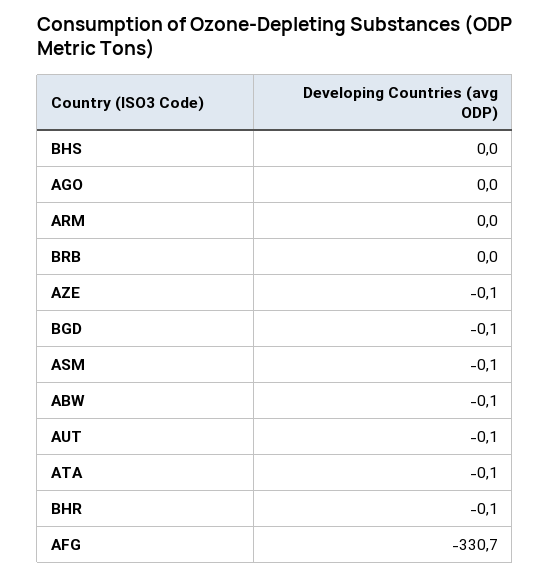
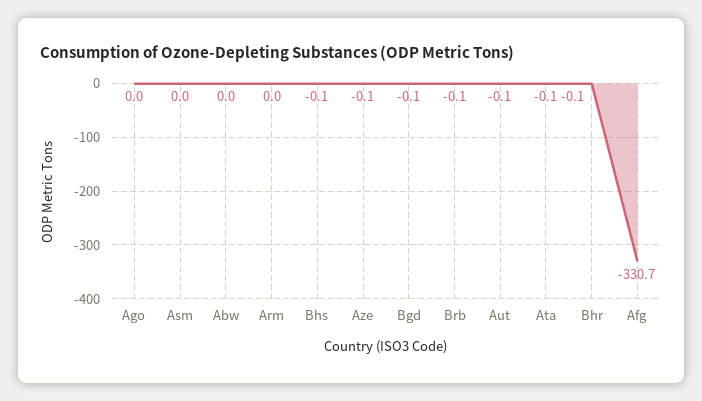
BHS: 0 -> -0.1
BRB: 0 -> -0.1
ASM: -0.1 -> 0
ABW: -0.1 -> 0

